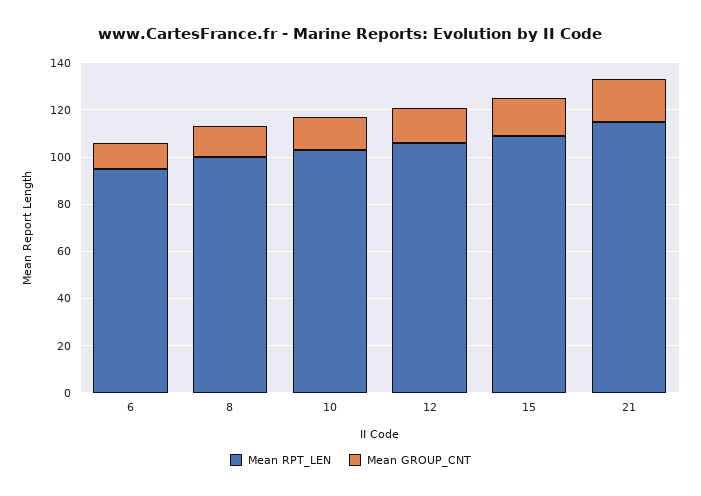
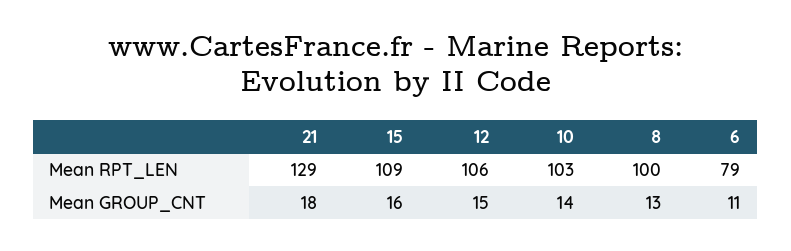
Mean RPT_LEN, 6: 95 -> 79
Mean RPT_LEN, 21: 115 -> 129

